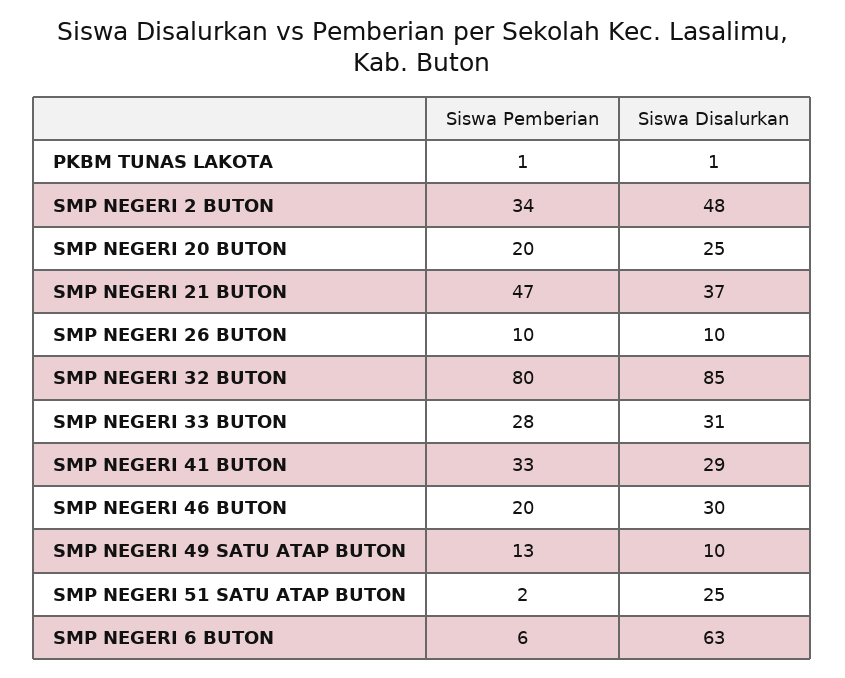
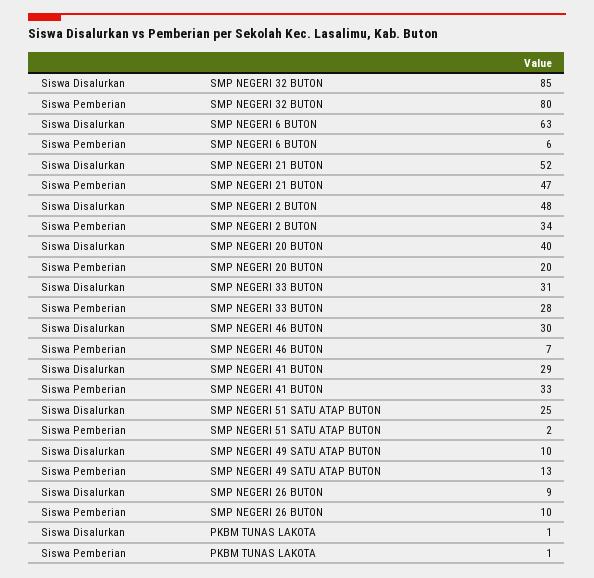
Siswa Disalurkan, SMP NEGERI 20 BUTON: 25 -> 40
Siswa Disalurkan, SMP NEGERI 21 BUTON: 37 -> 52
Siswa Disalurkan, SMP NEGERI 26 BUTON: 10 -> 9
Siswa Pemberian, SMP NEGERI 46 BUTON: 20 -> 7

